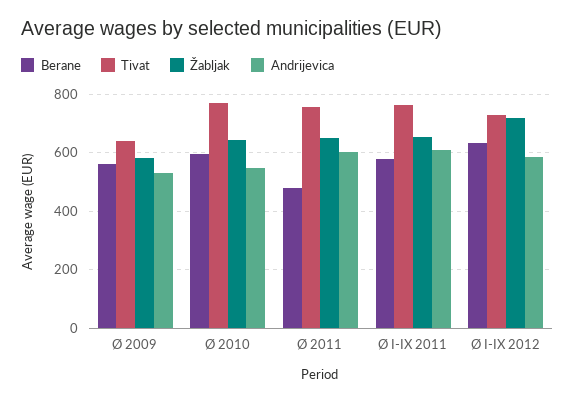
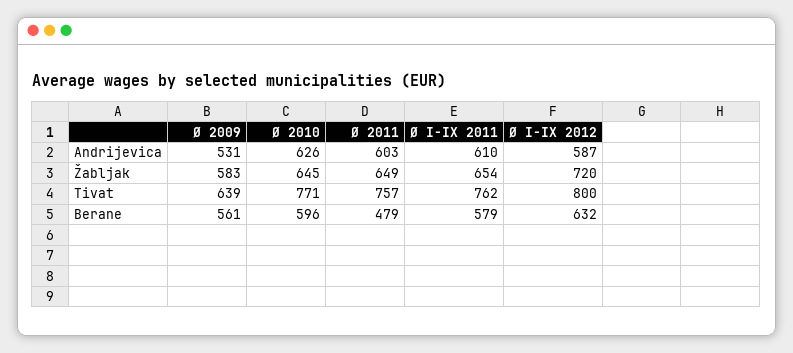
Andrijevica, Ø 2010: 550 -> 626
Tivat, Ø I-IX 2012: 725 -> 800

